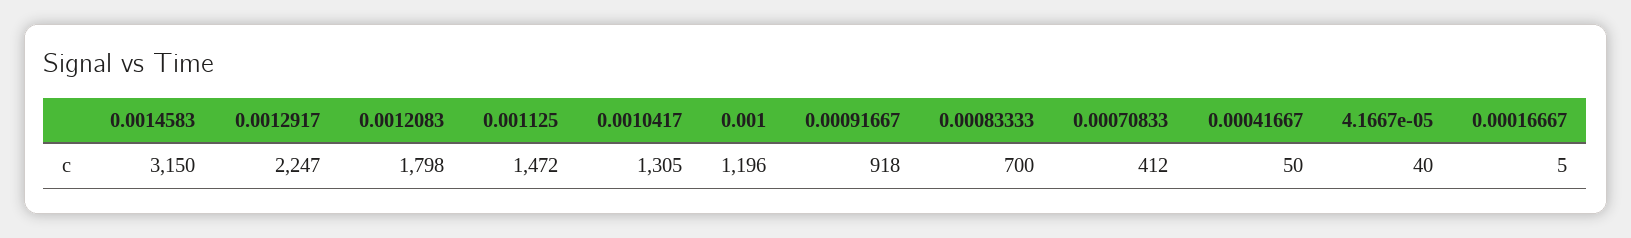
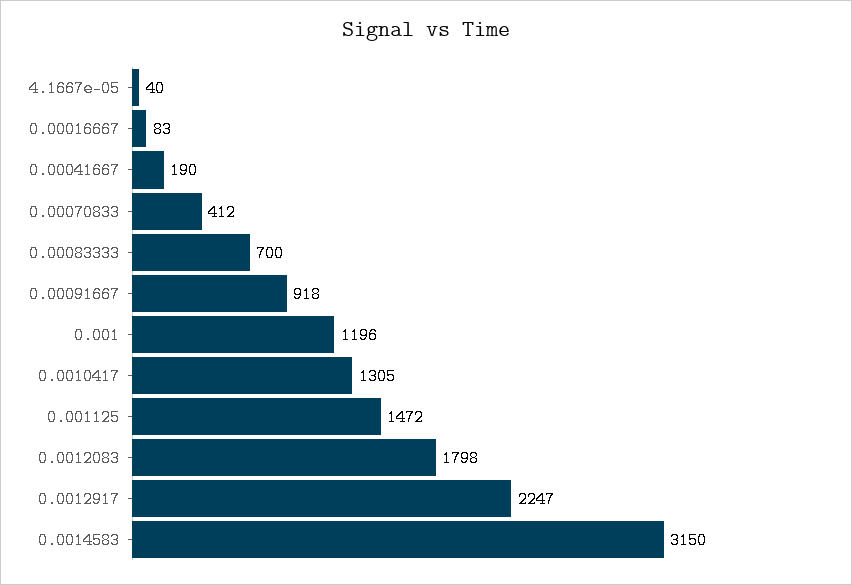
0.00041667: 50 -> 190
0.00016667: 5 -> 83

